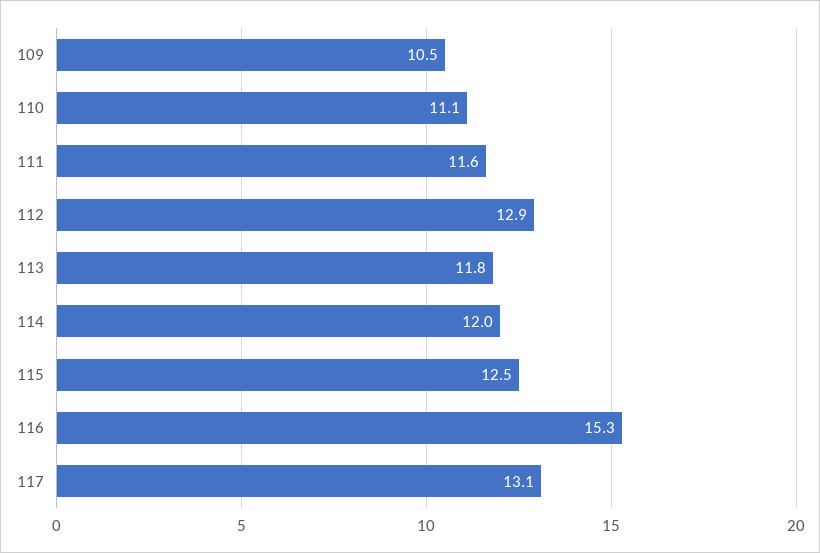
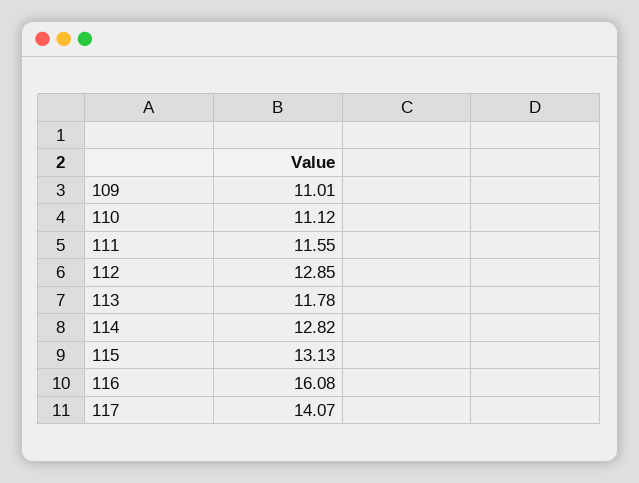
109: 10.5 -> 11.01
114: 12 -> 12.82
115: 12.5 -> 13.13
116: 15.3 -> 16.08
117: 13.1 -> 14.07

